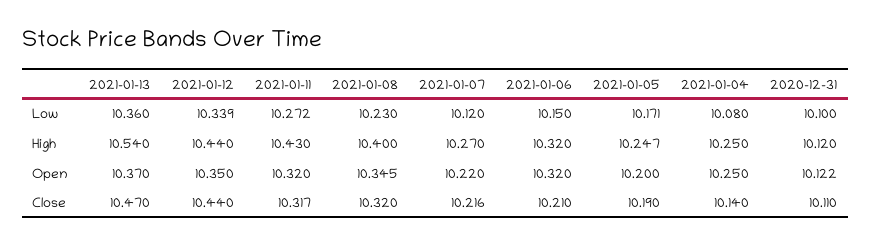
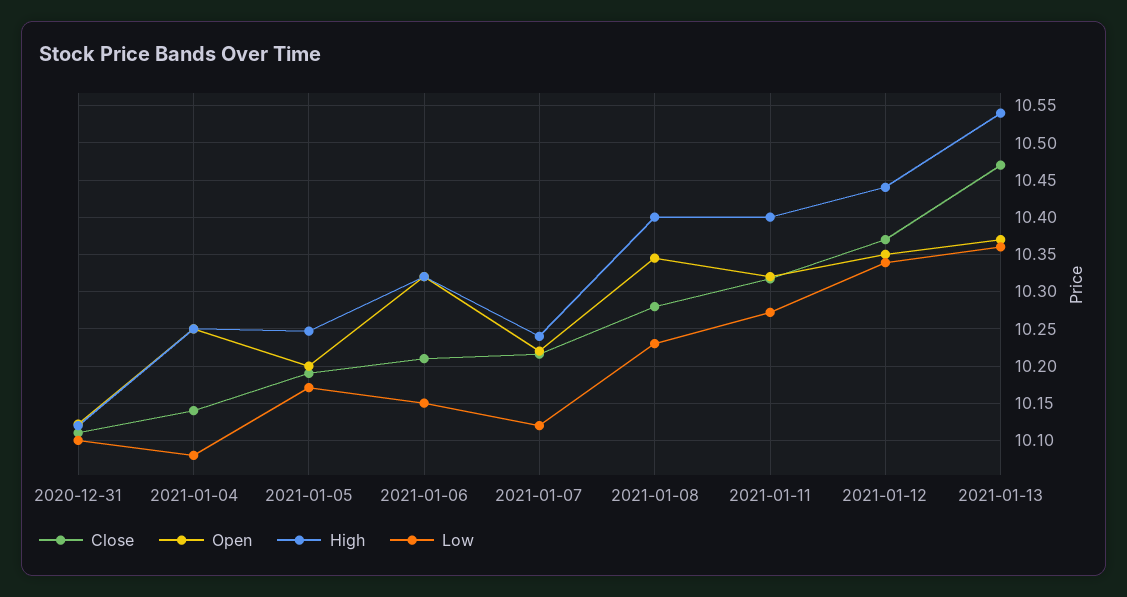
High, 2021-01-11: 10.43 -> 10.4
High, 2021-01-07: 10.27 -> 10.24
Close, 2021-01-12: 10.44 -> 10.37
Close, 2021-01-08: 10.32 -> 10.28

